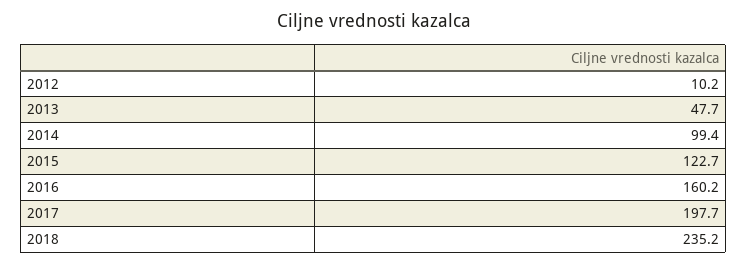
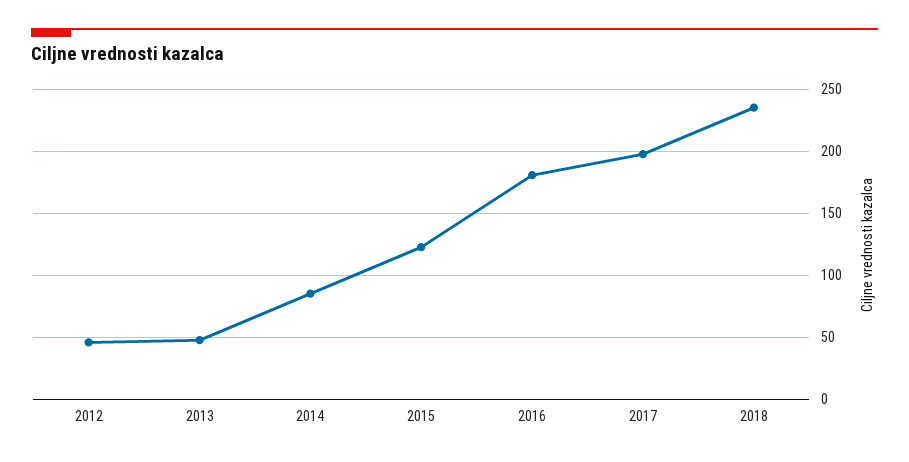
2012: 10.2 -> 45
2014: 99.4 -> 85
2016: 160.2 -> 180

